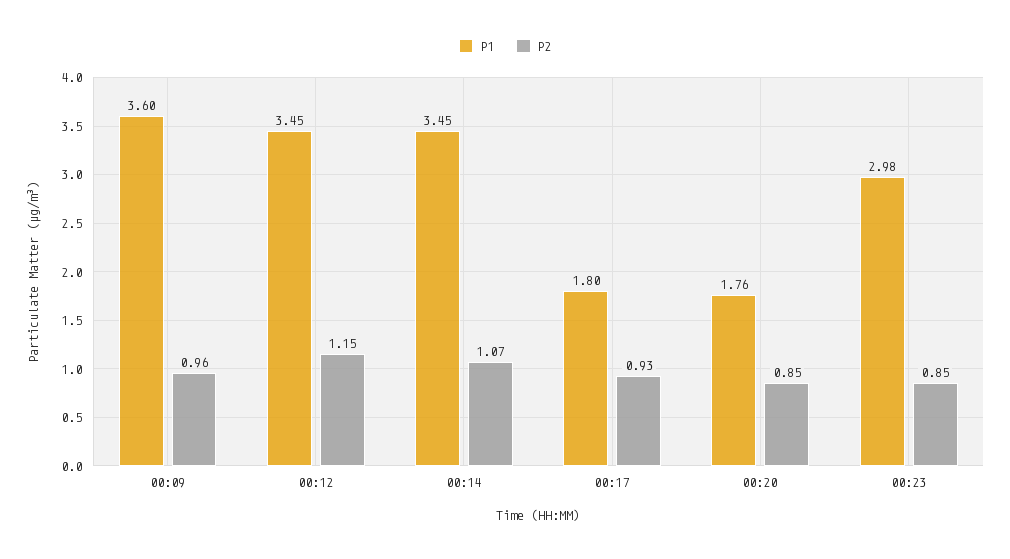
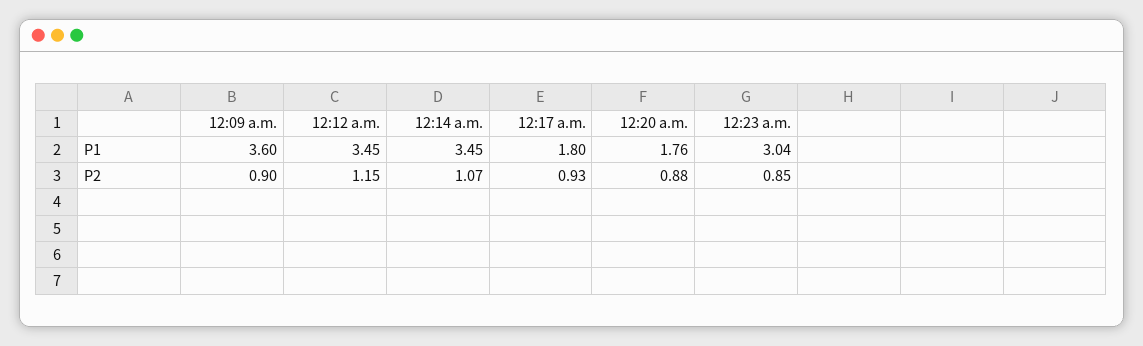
P2, 00:09: 0.96 -> 0.9
P2, 00:20: 0.85 -> 0.88
P1, 00:23: 2.98 -> 3.04

